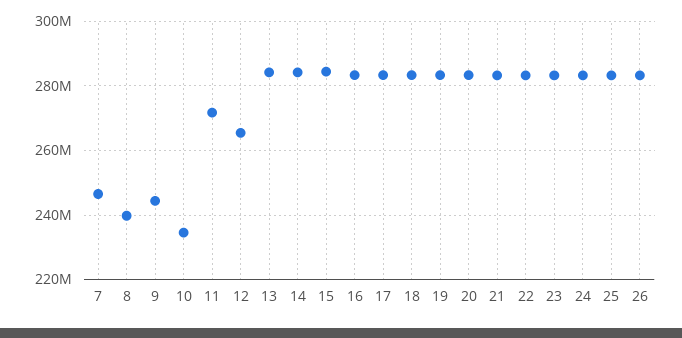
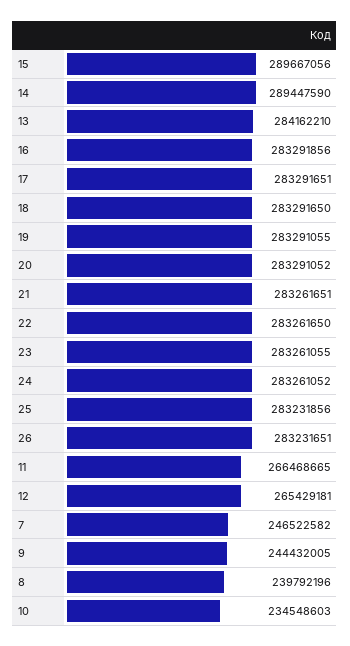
11: 272000000 -> 266468665
14: 284000000 -> 289447590
15: 284000000 -> 289667056

